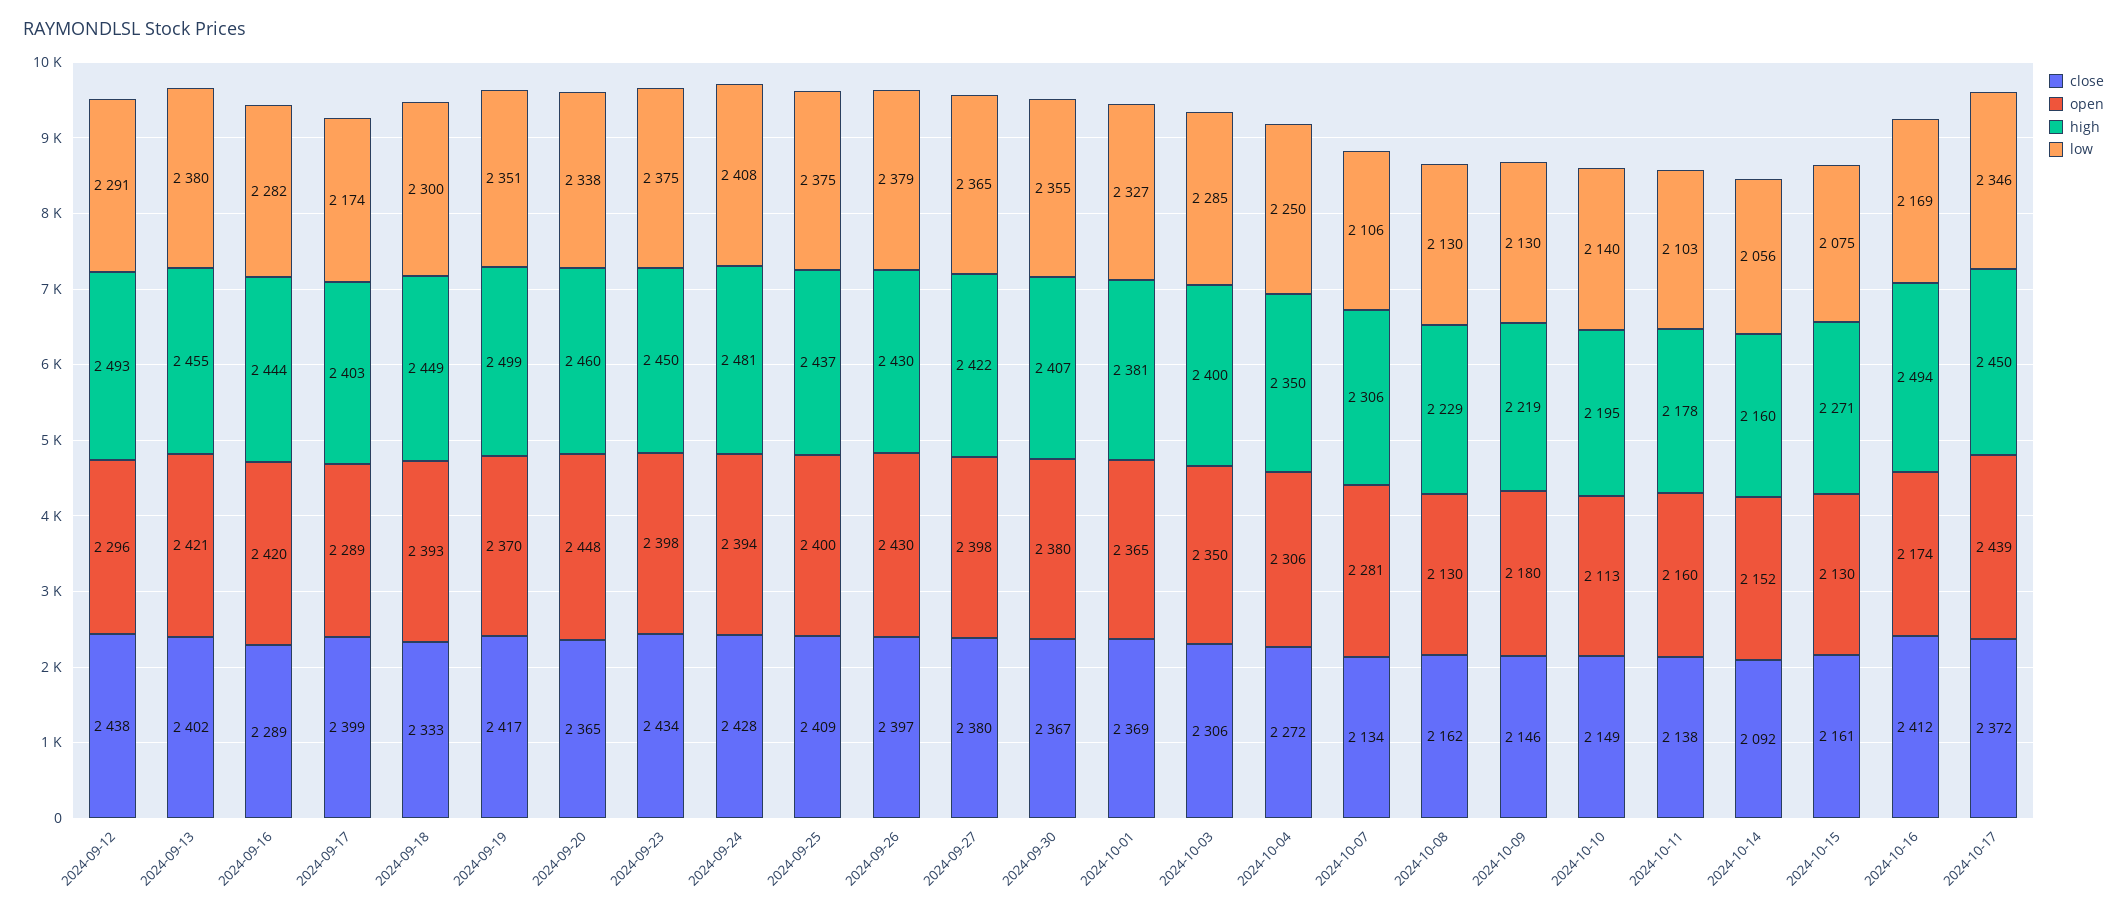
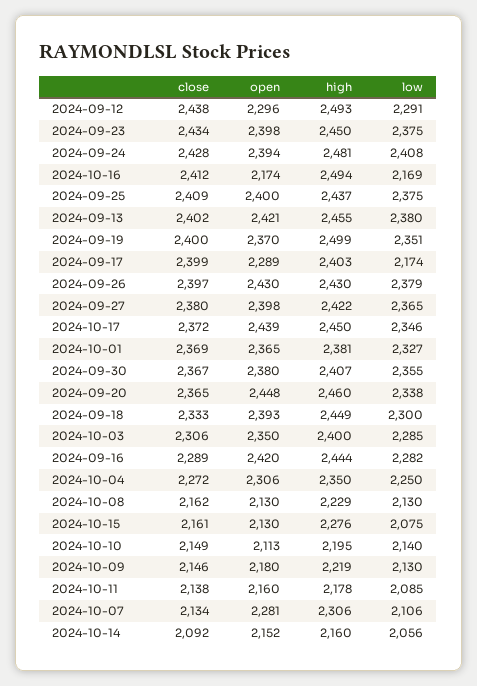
close, 2024-09-19: 2417 -> 2400
low, 2024-10-11: 2103 -> 2085
high, 2024-10-15: 2271 -> 2276

